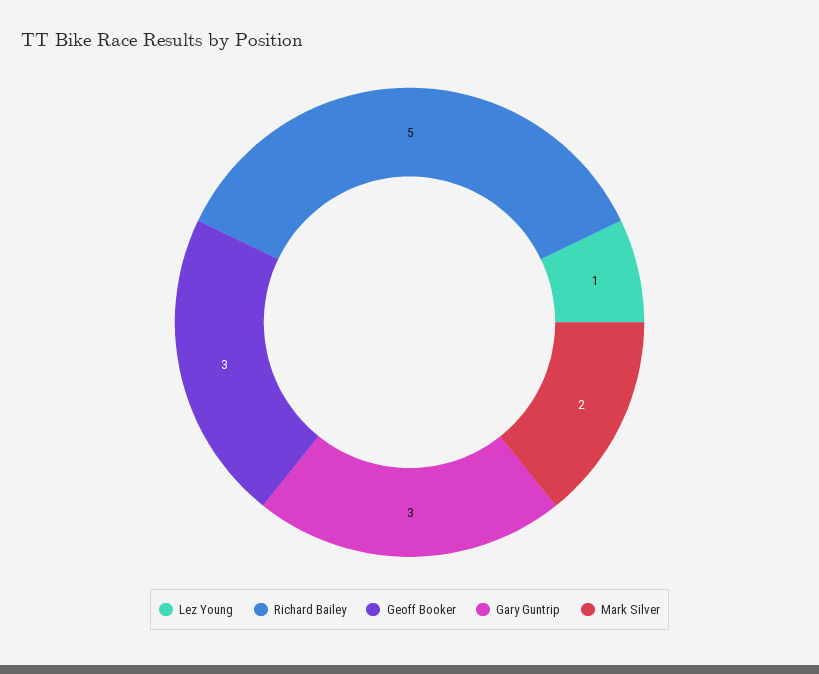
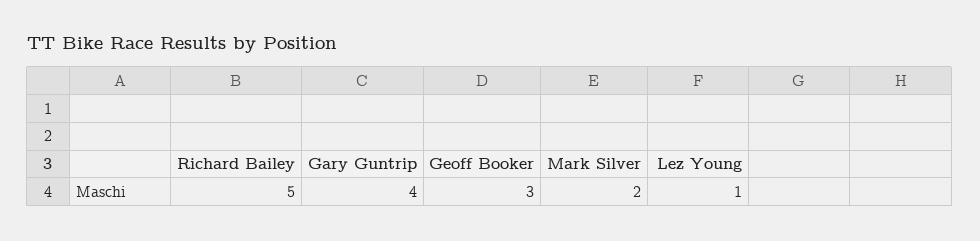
Gary Guntrip: 3 -> 4

